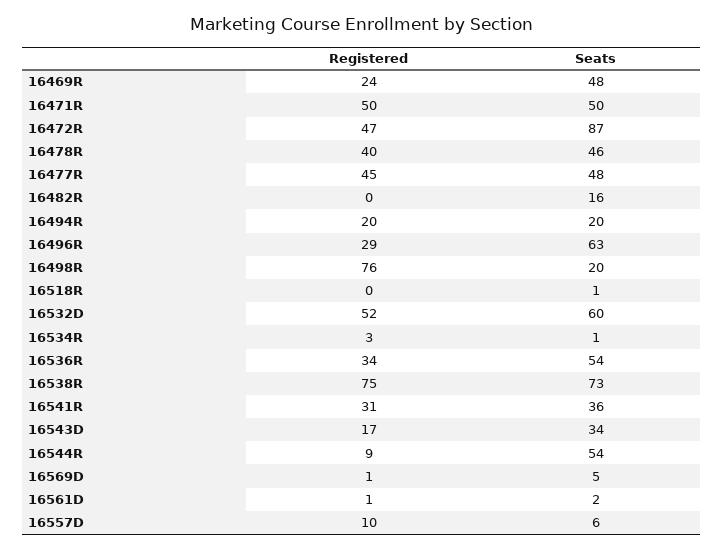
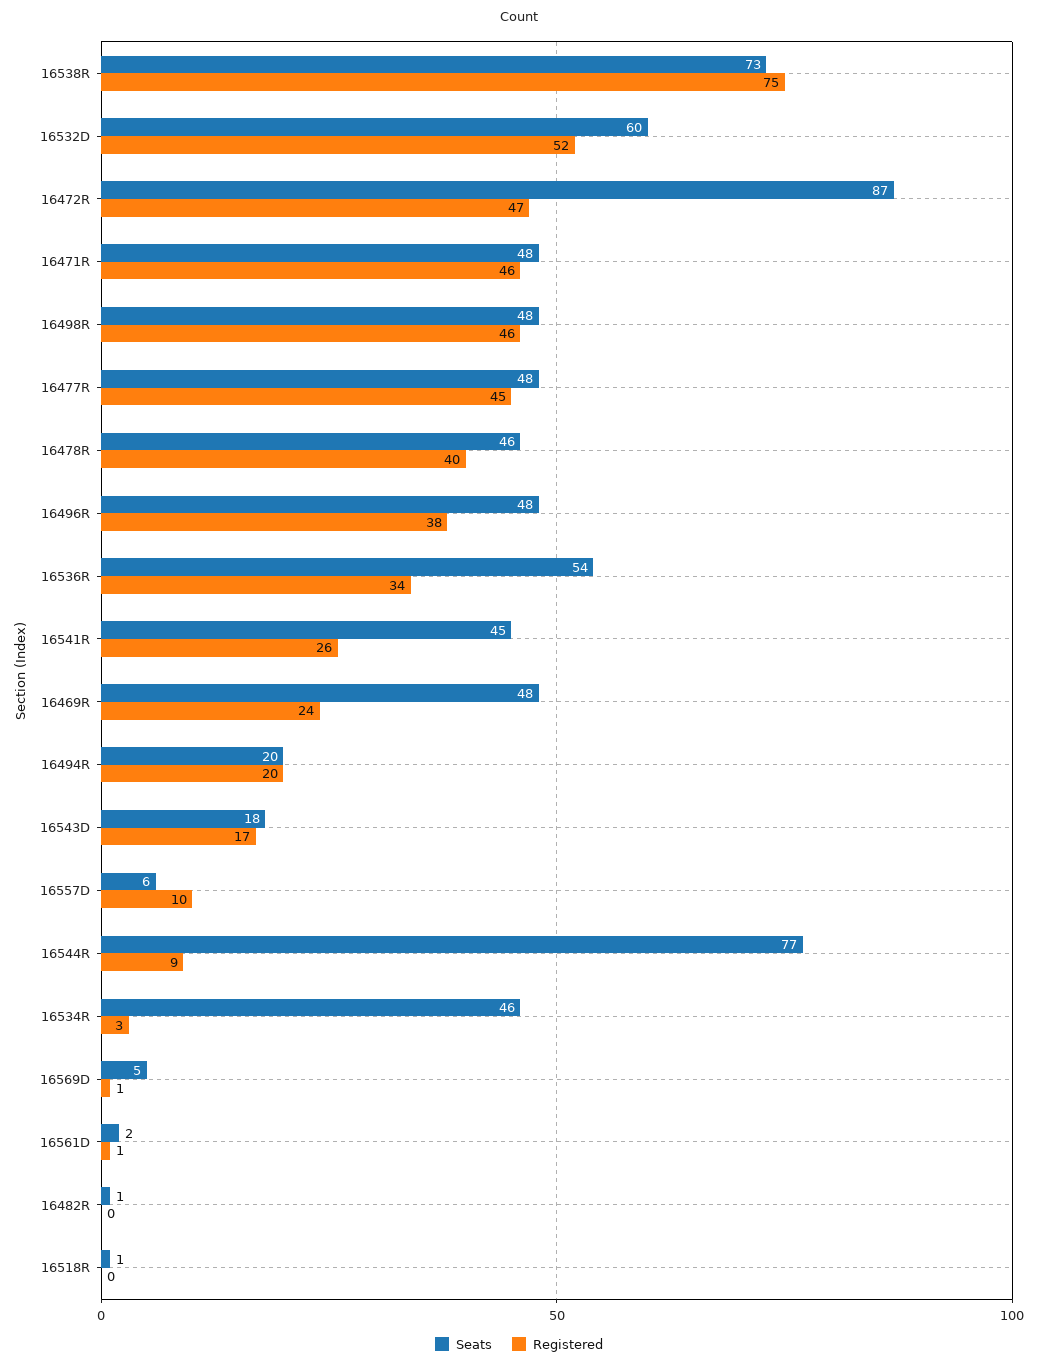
Registered, 16471R: 50 -> 46
Seats, 16471R: 50 -> 48
Seats, 16482R: 16 -> 1
Registered, 16496R: 29 -> 38
Seats, 16496R: 63 -> 48
Registered, 16498R: 76 -> 46
Seats, 16498R: 20 -> 48
Seats, 16534R: 1 -> 46
Registered, 16541R: 31 -> 26
Seats, 16541R: 36 -> 45
Seats, 16543D: 34 -> 18
Seats, 16544R: 54 -> 77

